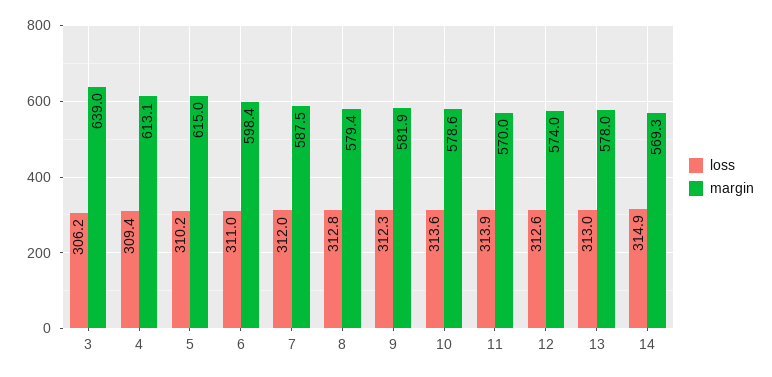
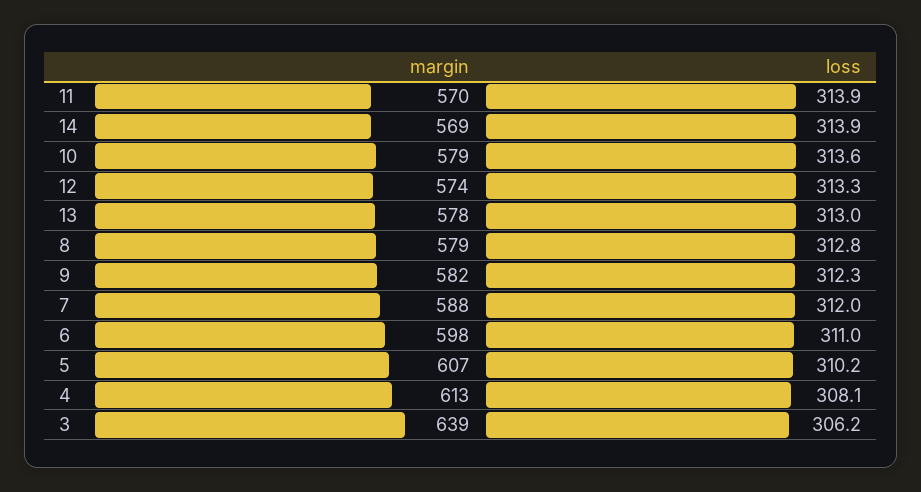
loss, 4: 309.4 -> 308.1
margin, 5: 615 -> 607
loss, 12: 312.6 -> 313.3
loss, 14: 314.9 -> 313.9

